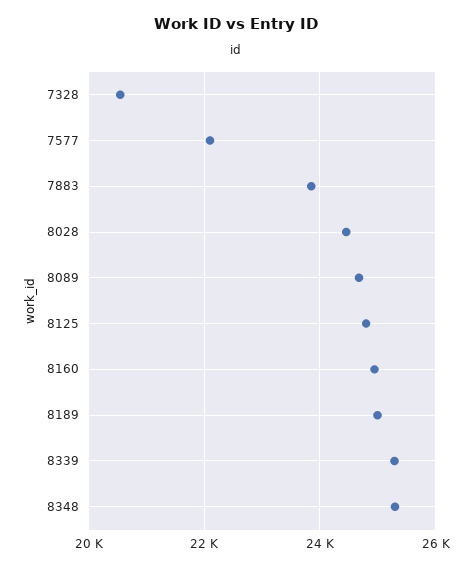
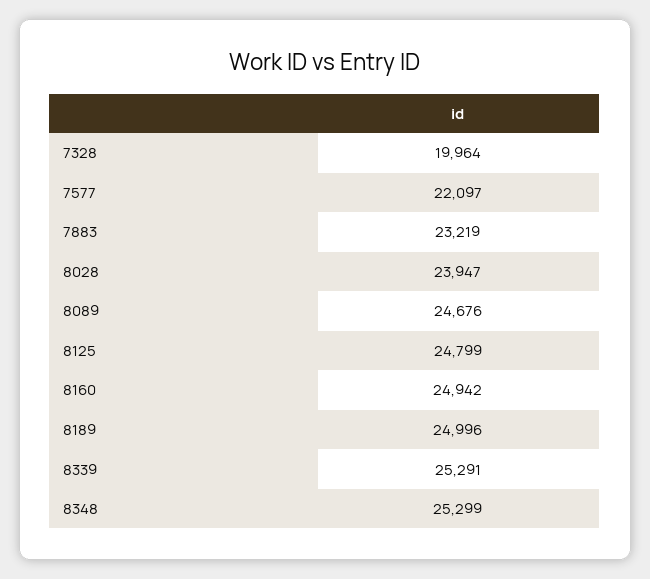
7328: 20600 -> 19964
7883: 23800 -> 23219
8028: 24400 -> 23947

